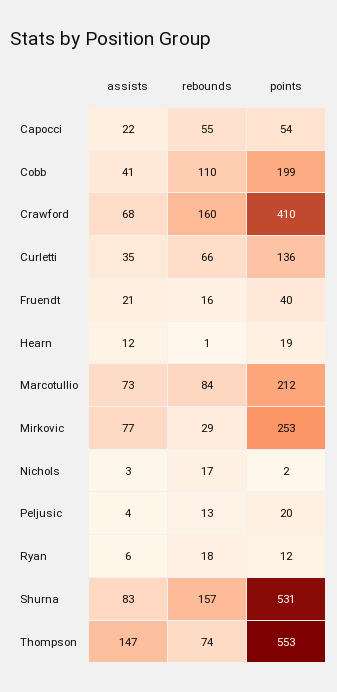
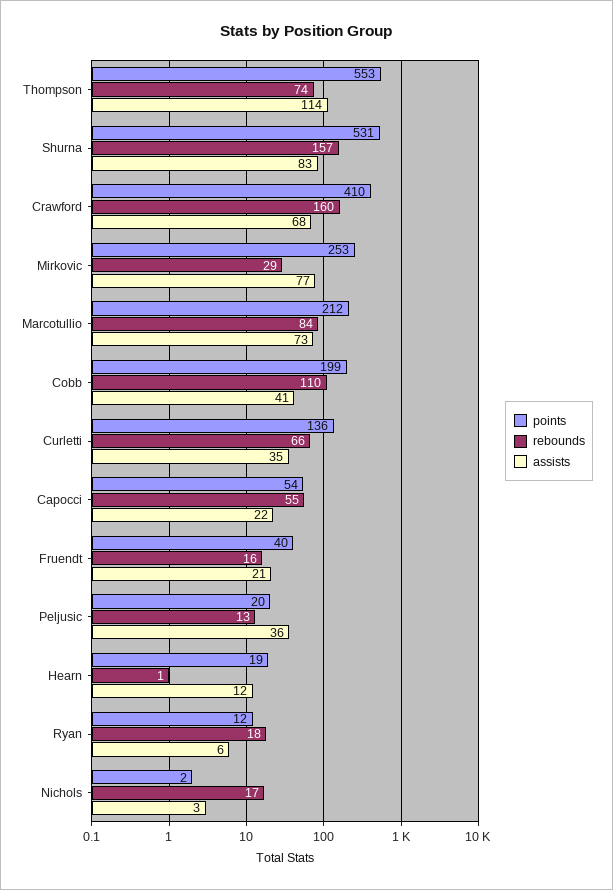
assists, Peljusic: 4 -> 36
assists, Thompson: 147 -> 114

